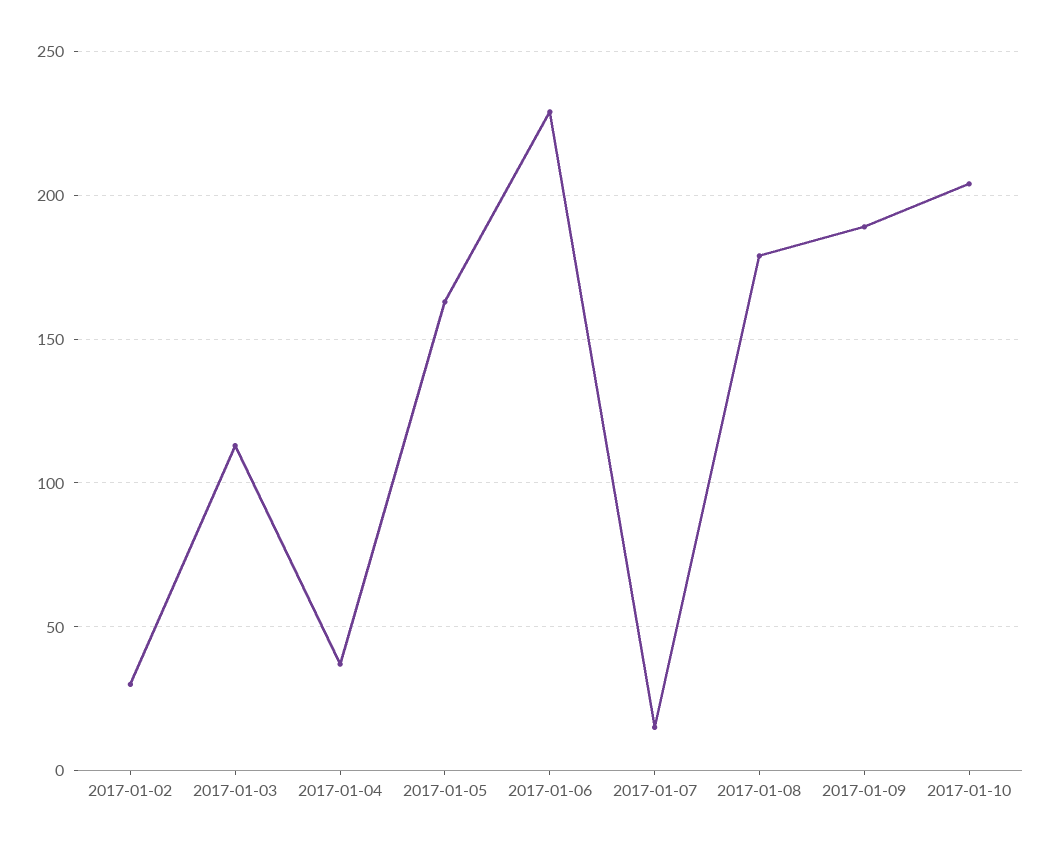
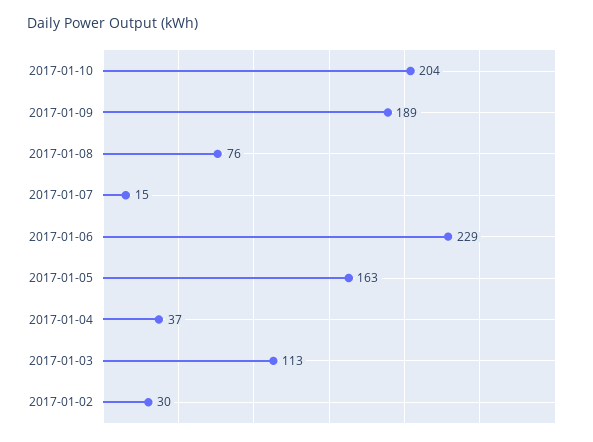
2017-01-08: 180 -> 76

